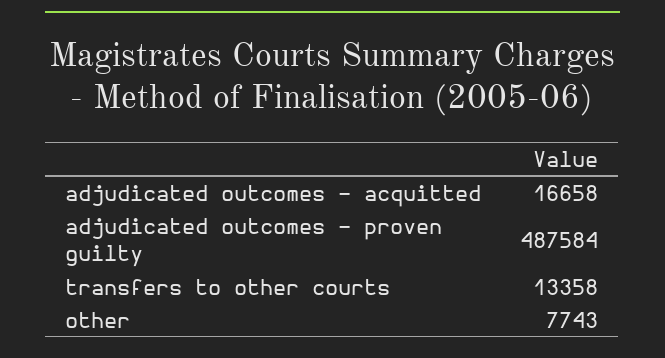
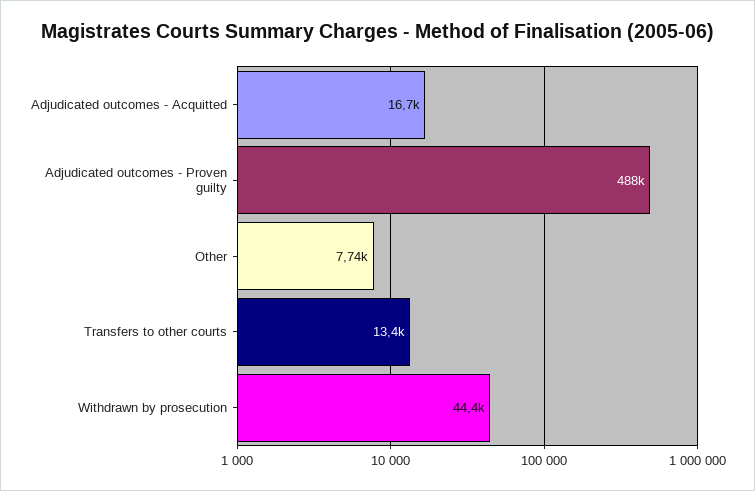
Withdrawn by prosecution: none -> 44400

